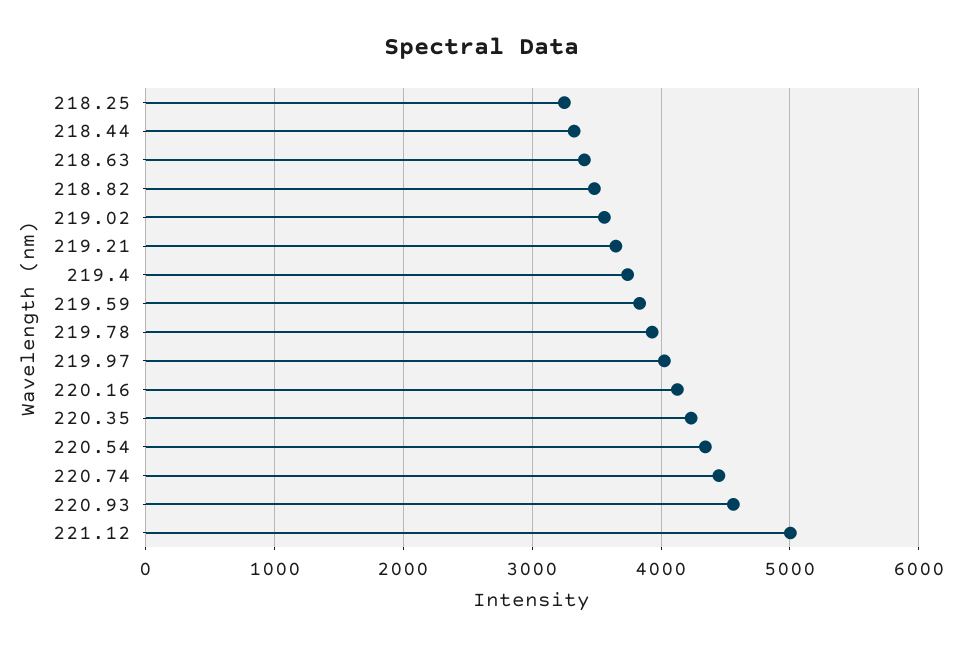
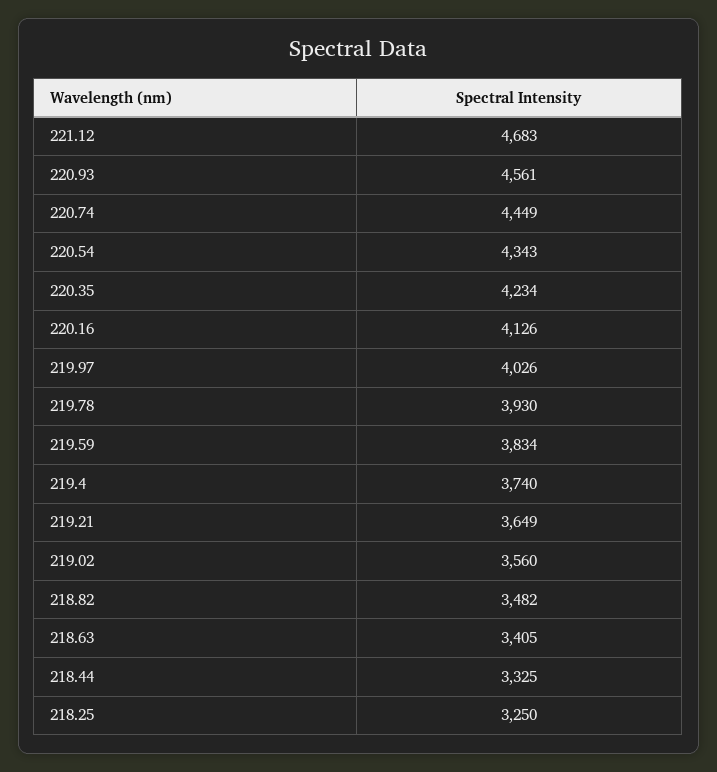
221.12: 5000 -> 4683

